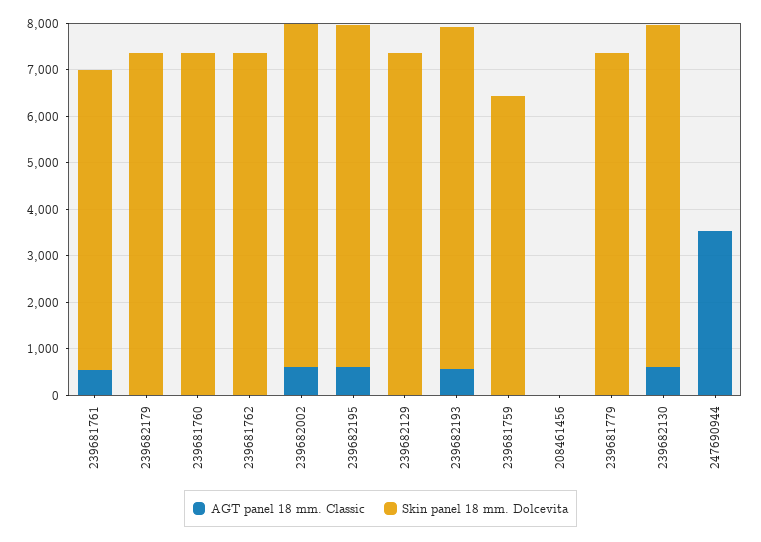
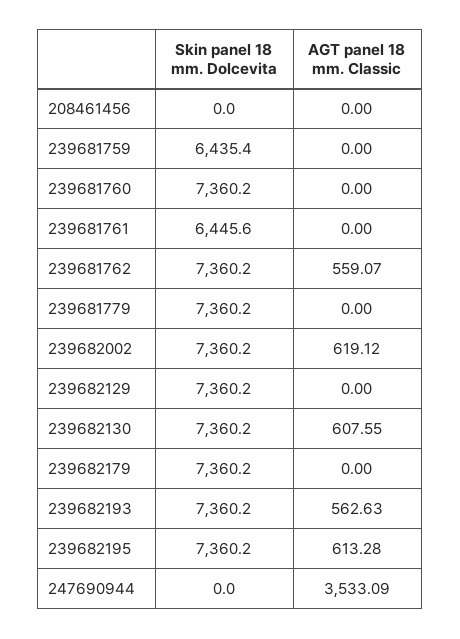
AGT panel 18 mm. Classic, 239681761: 600 -> 0
AGT panel 18 mm. Classic, 239681762: 0 -> 559.07

